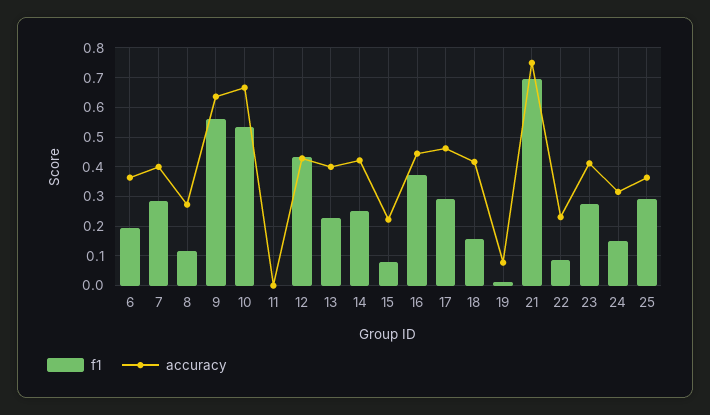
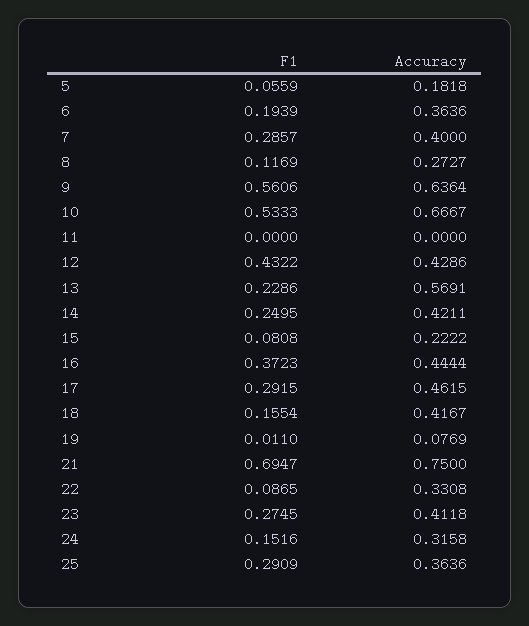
accuracy, 13: 0.4 -> 0.5691
accuracy, 22: 0.225 -> 0.3308
f1, 5: none -> 0.0559
accuracy, 5: none -> 0.1818

